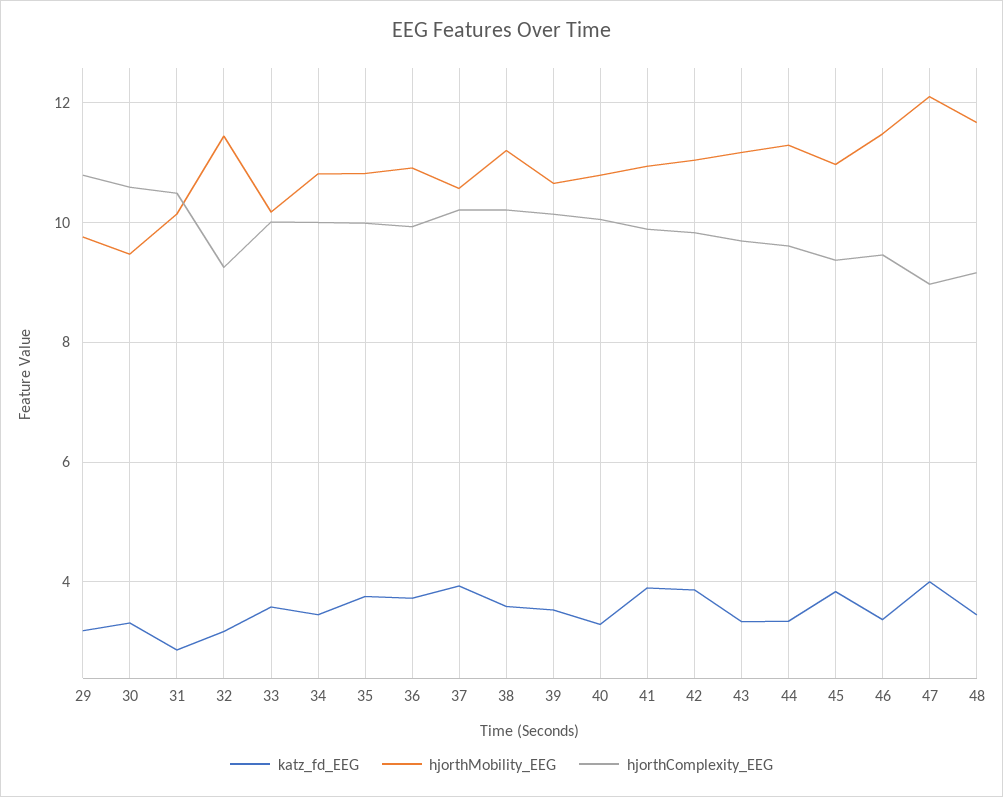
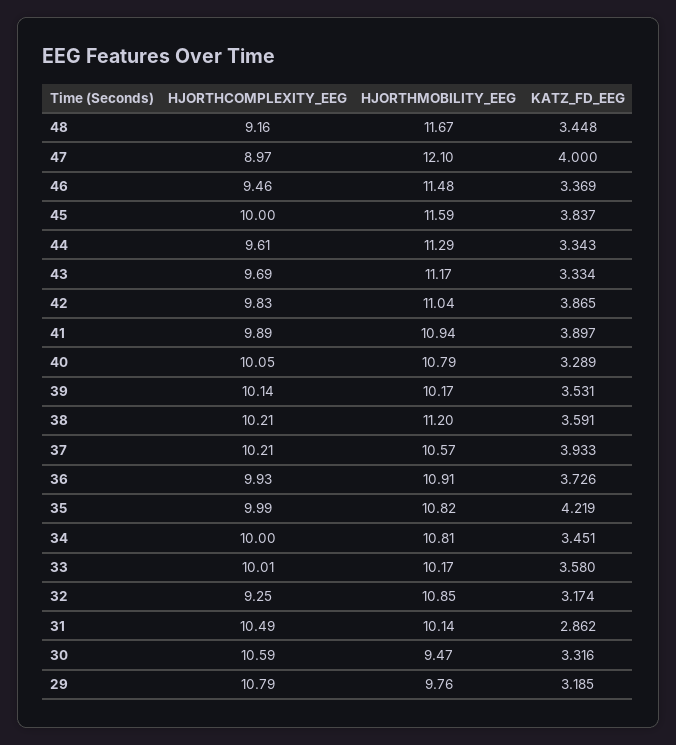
hjorthMobility_EEG, 32: 11.4 -> 10.85
katz_fd_EEG, 35: 3.8 -> 4.219
hjorthMobility_EEG, 39: 10.6 -> 10.17
hjorthMobility_EEG, 45: 11 -> 11.59
hjorthComplexity_EEG, 45: 9.4 -> 10

